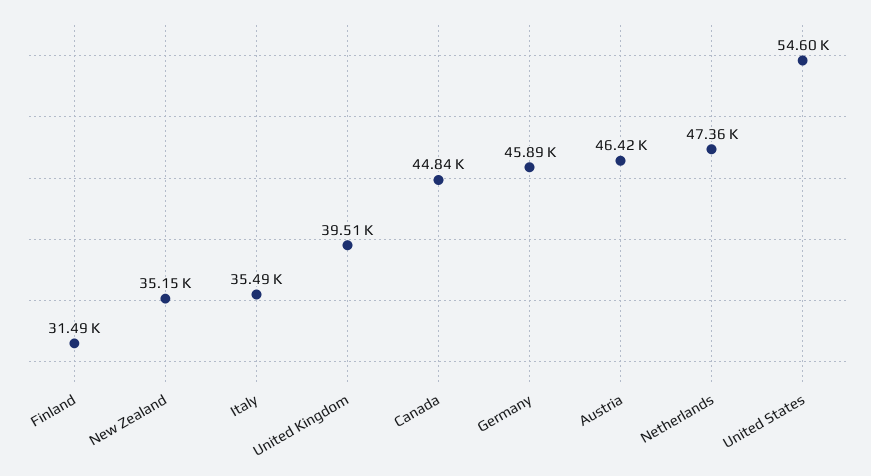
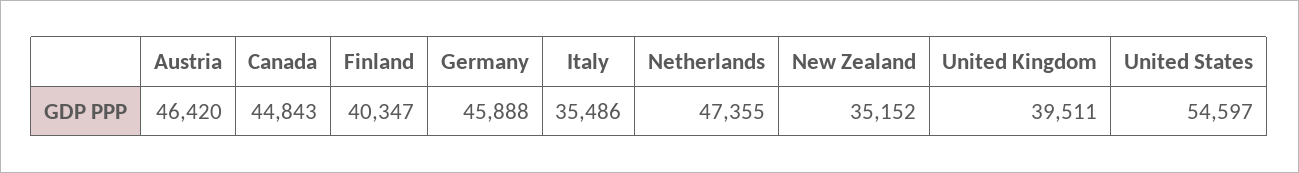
Finland: 31490 -> 40347

